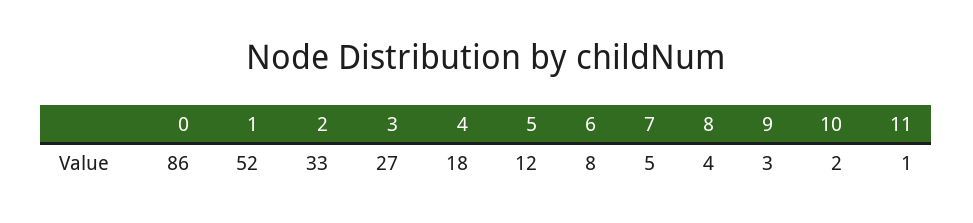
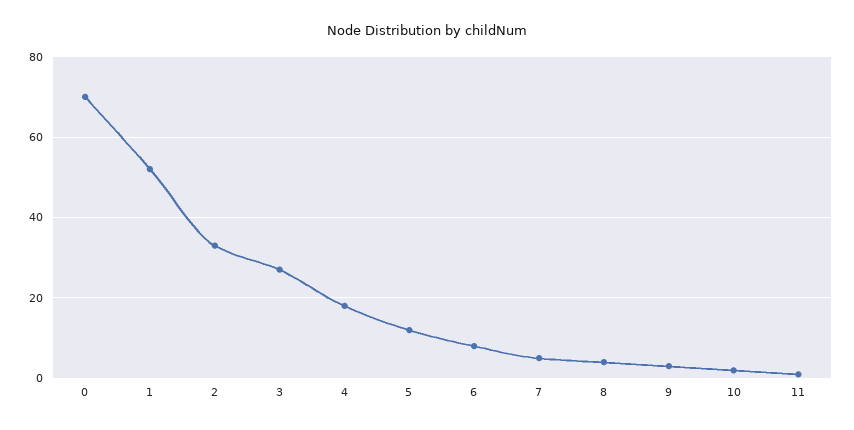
0: 86 -> 70

